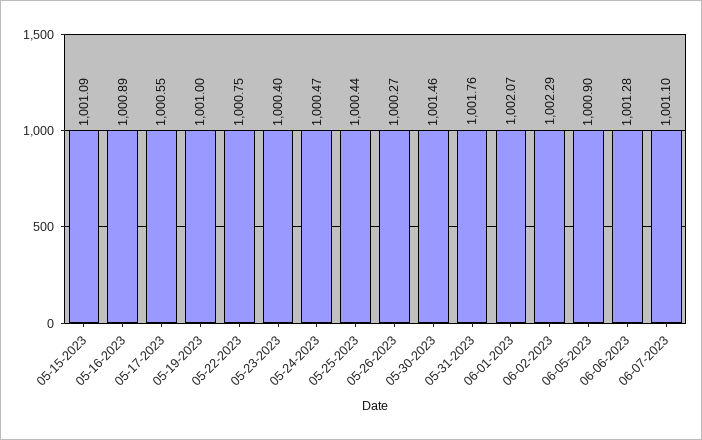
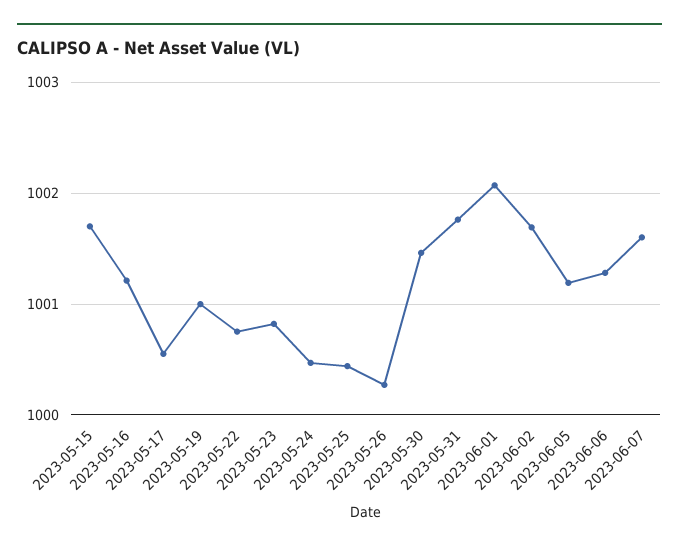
05-15-2023: 1001.09 -> 1001.7
05-16-2023: 1000.89 -> 1001.2
05-23-2023: 1000.4 -> 1000.8
06-02-2023: 1002.29 -> 1001.7
06-05-2023: 1000.9 -> 1001.2
06-07-2023: 1001.1 -> 1001.6

